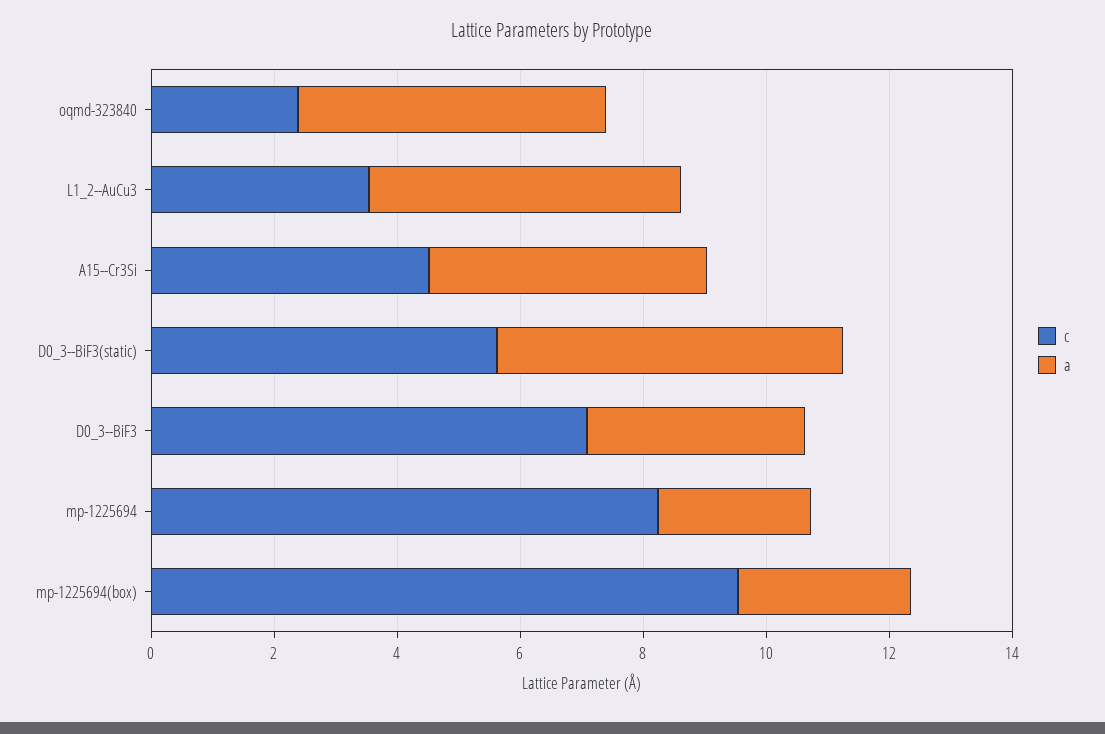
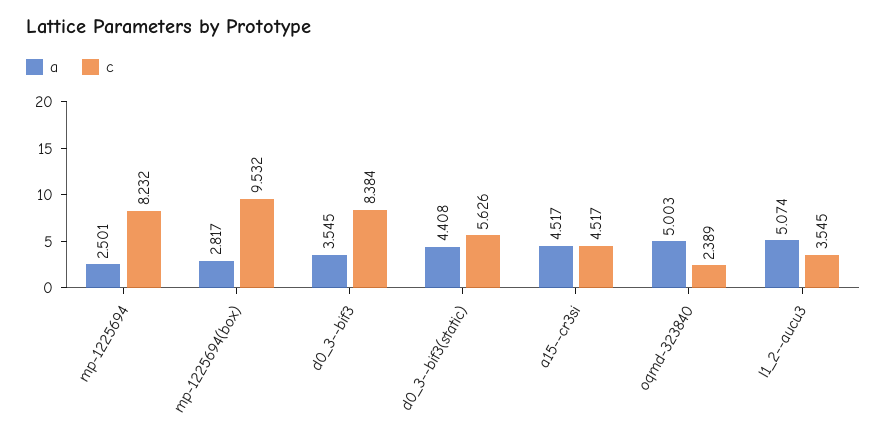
a, D0_3--BiF3(static): 5.5 -> 4.408
c, D0_3--BiF3: 7 -> 8.384

